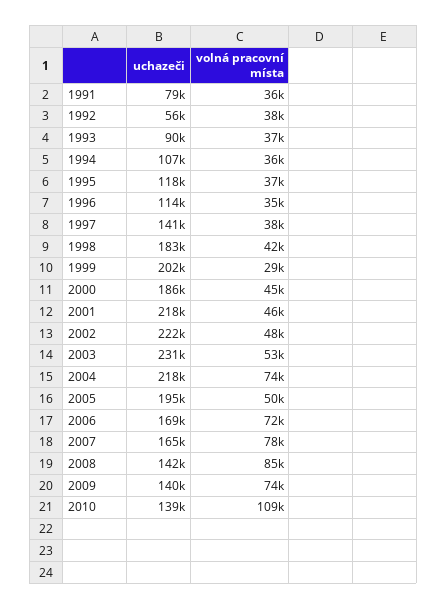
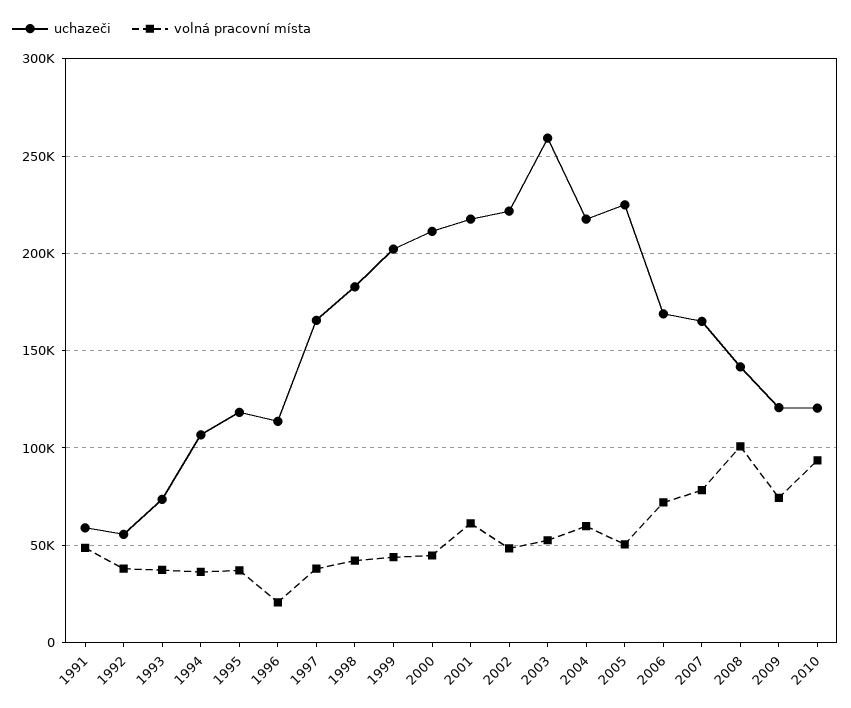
uchazeči, 1991: 79000 -> 60000
volná pracovní místa, 1991: 36000 -> 50000
uchazeči, 1993: 90000 -> 75000
volná pracovní místa, 1996: 35000 -> 20000
uchazeči, 1997: 141000 -> 165000
volná pracovní místa, 1999: 29000 -> 45000
uchazeči, 2000: 186000 -> 210000
volná pracovní místa, 2001: 46000 -> 60000
uchazeči, 2003: 231000 -> 260000
volná pracovní místa, 2004: 74000 -> 60000
uchazeči, 2005: 195000 -> 225000
volná pracovní místa, 2008: 85000 -> 100000
uchazeči, 2009: 140000 -> 120000
uchazeči, 2010: 139000 -> 120000
volná pracovní místa, 2010: 109000 -> 95000

